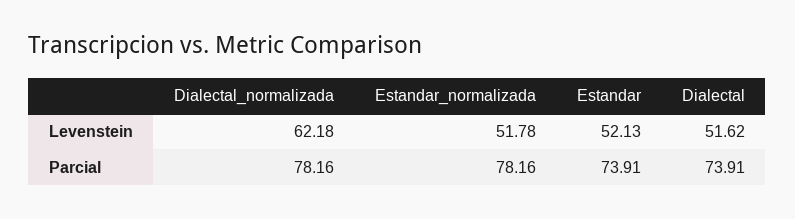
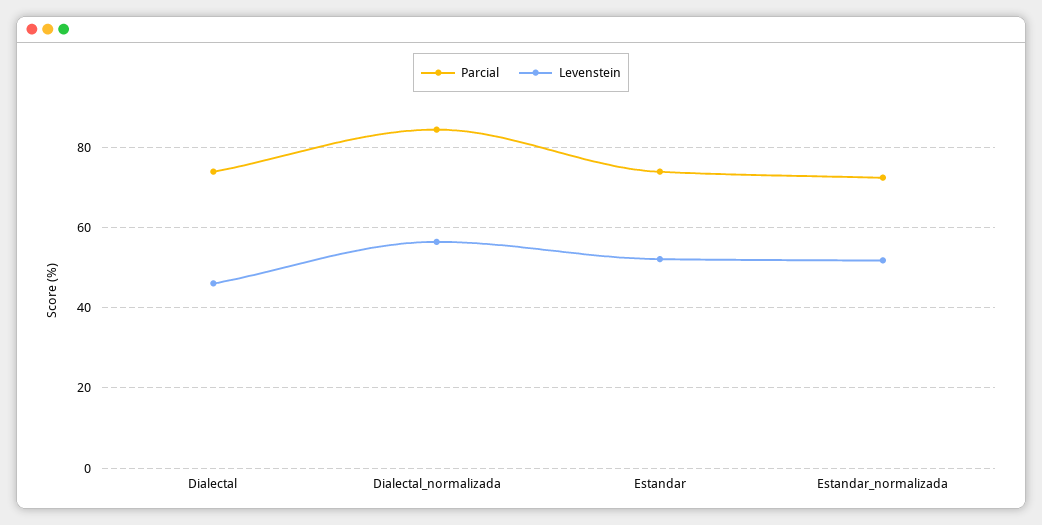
Levenstein, Dialectal_normalizada: 62.18 -> 56
Levenstein, Dialectal: 51.62 -> 46
Parcial, Dialectal_normalizada: 78.16 -> 84
Parcial, Estandar_normalizada: 78.16 -> 72

